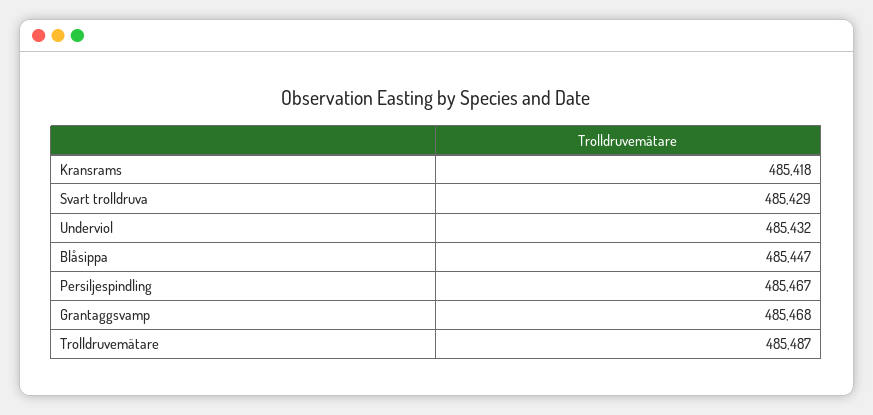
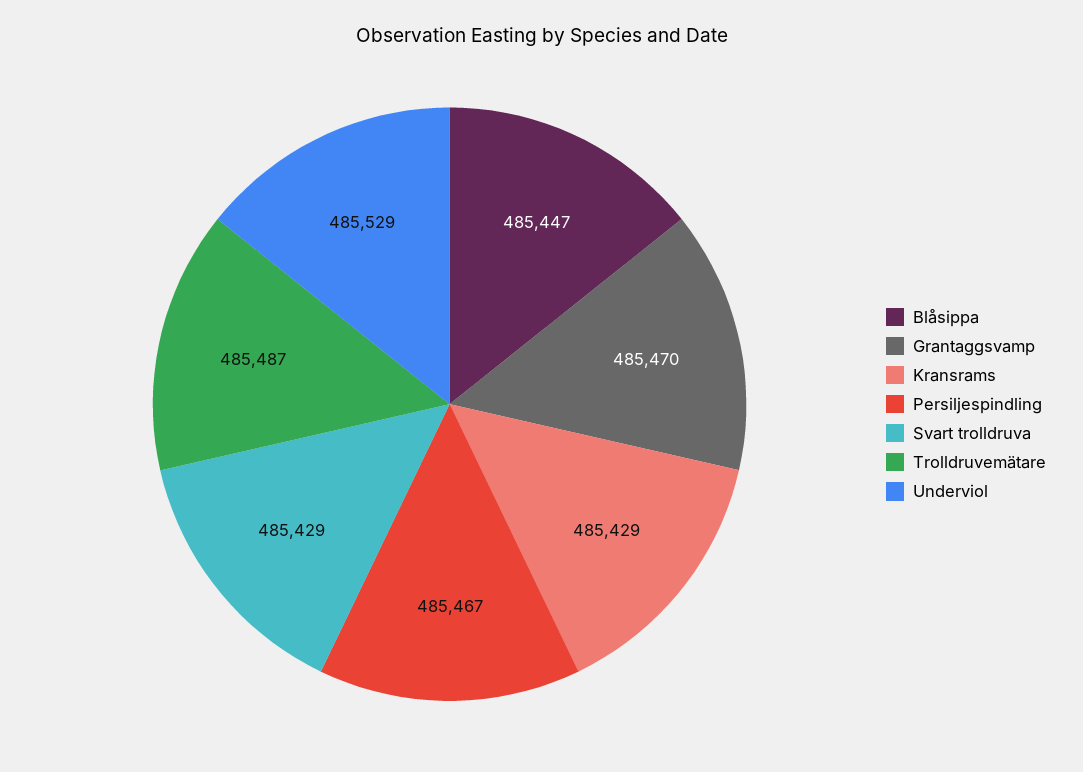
Kransrams: 485418 -> 485429
Underviol: 485432 -> 485529
Grantaggsvamp: 485468 -> 485470

